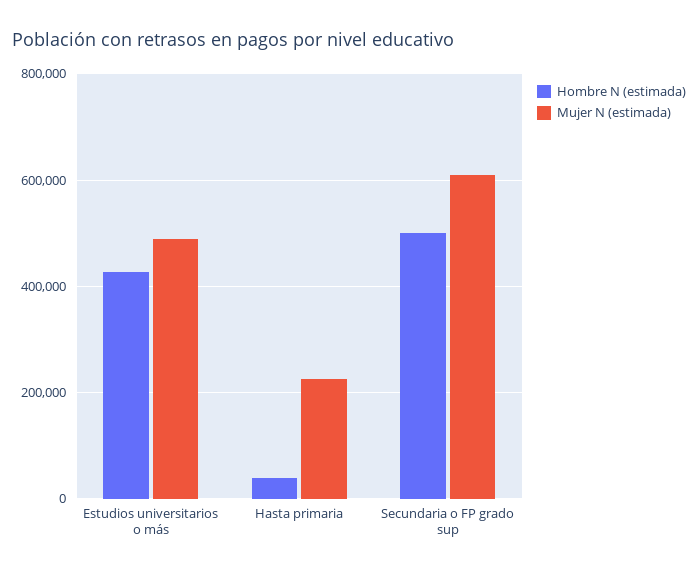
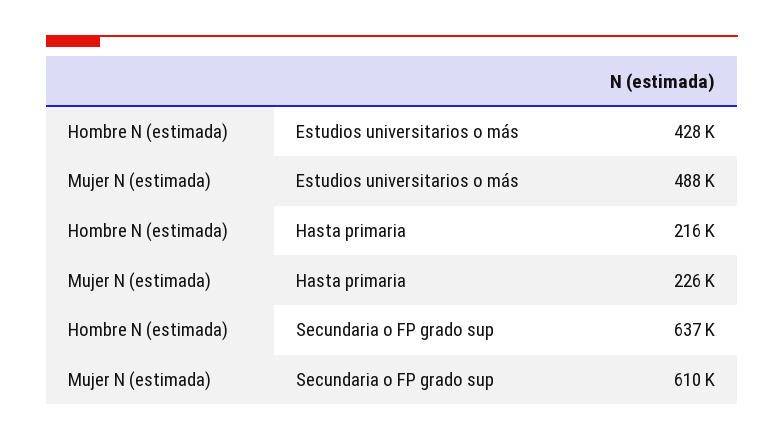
Hombre N (estimada), Hasta primaria: 40000 -> 216000
Hombre N (estimada), Secundaria o FP grado sup: 500000 -> 637000

